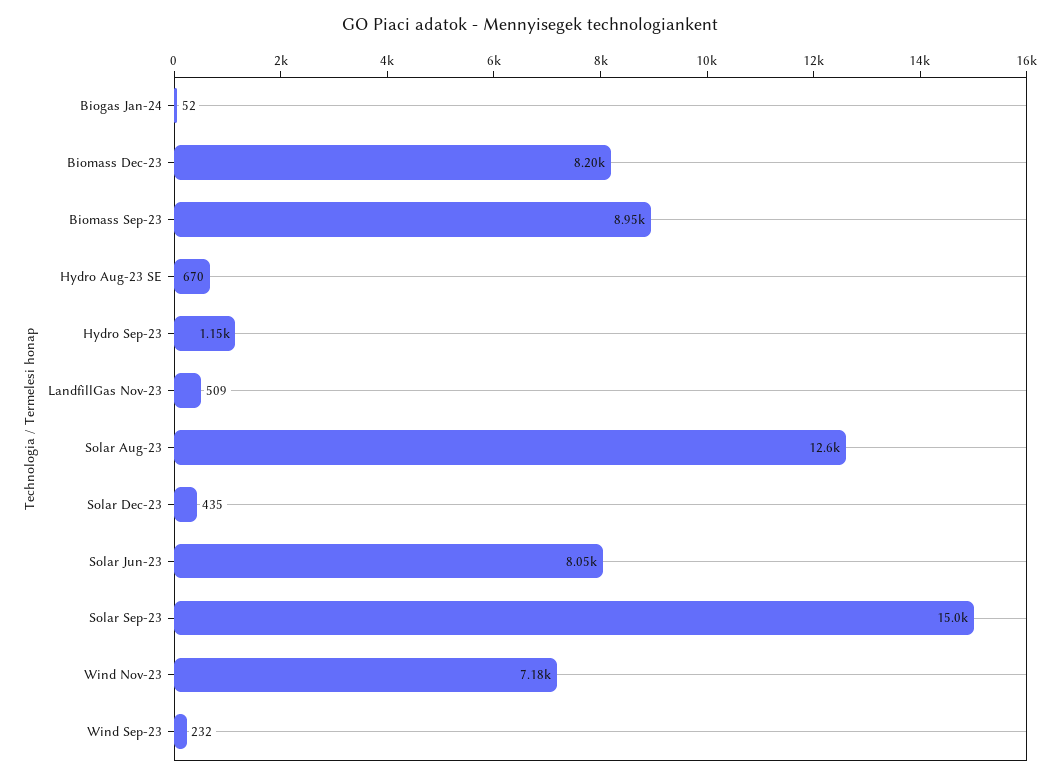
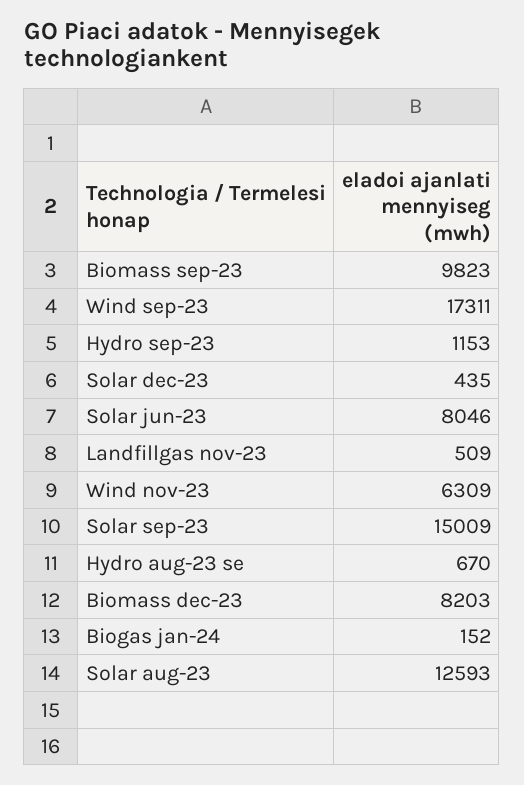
Biogas Jan-24: 52 -> 152
Biomass Sep-23: 8950 -> 9823
Wind Nov-23: 7180 -> 6309
Wind Sep-23: 232 -> 17311

